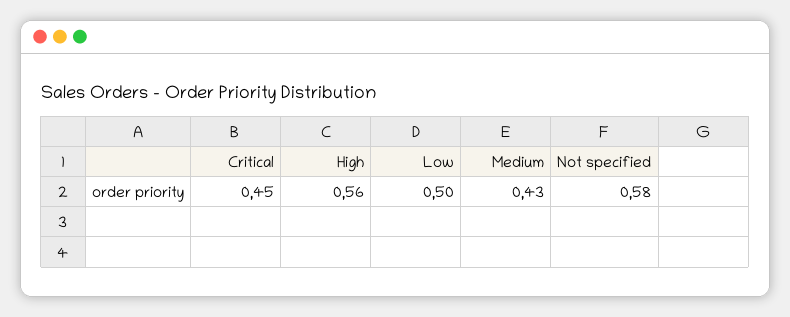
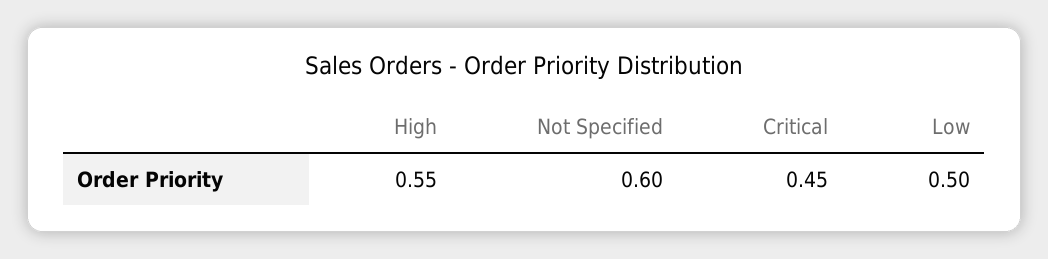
High: 0.56 -> 0.55
Medium: 0.43 -> none
Not specified: 0.58 -> 0.6

